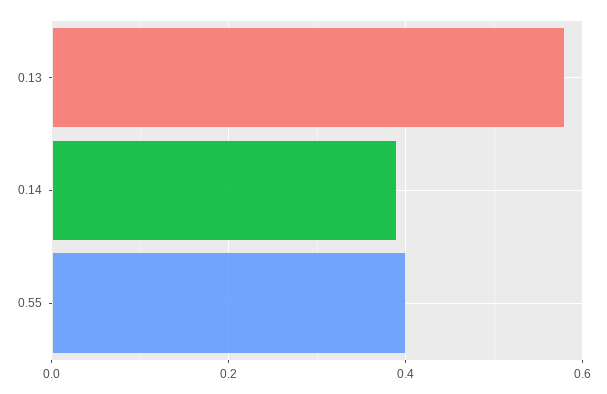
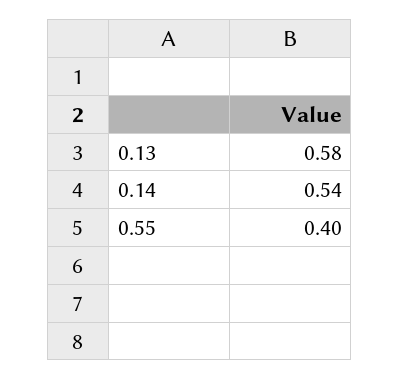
0.14: 0.4 -> 0.54

